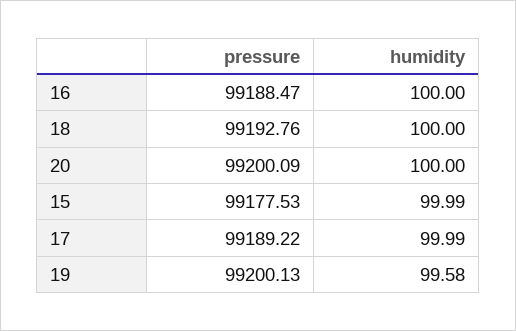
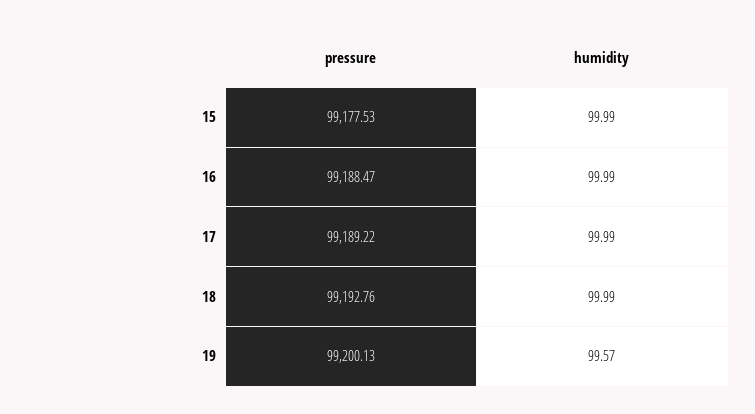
humidity, 16: 100 -> 99.99
humidity, 18: 100 -> 99.99
pressure, 20: 99200.09 -> none
humidity, 20: 100 -> none
humidity, 19: 99.58 -> 99.57

